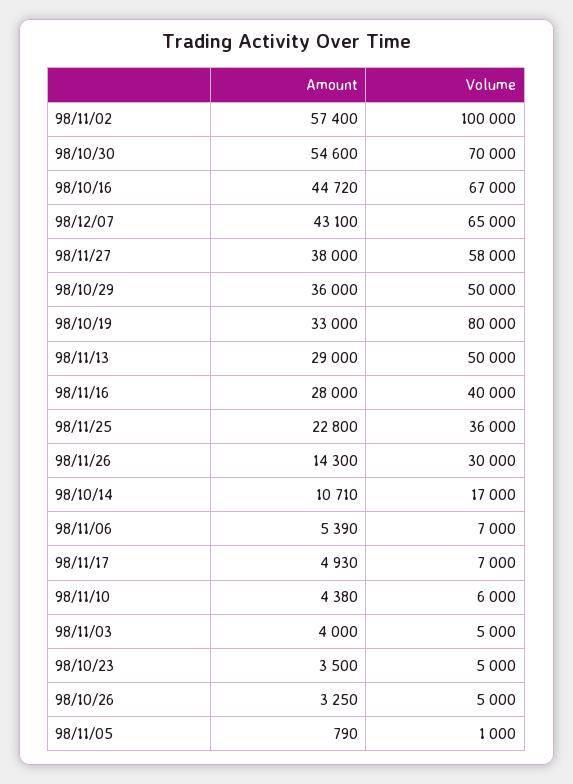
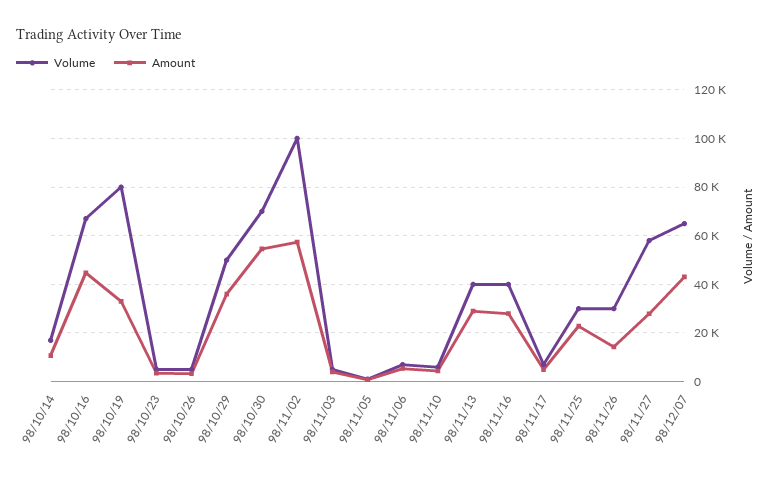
Amount, 98/11/27: 38000 -> 27500
Volume, 98/11/13: 50000 -> 40000
Volume, 98/11/25: 36000 -> 30000

